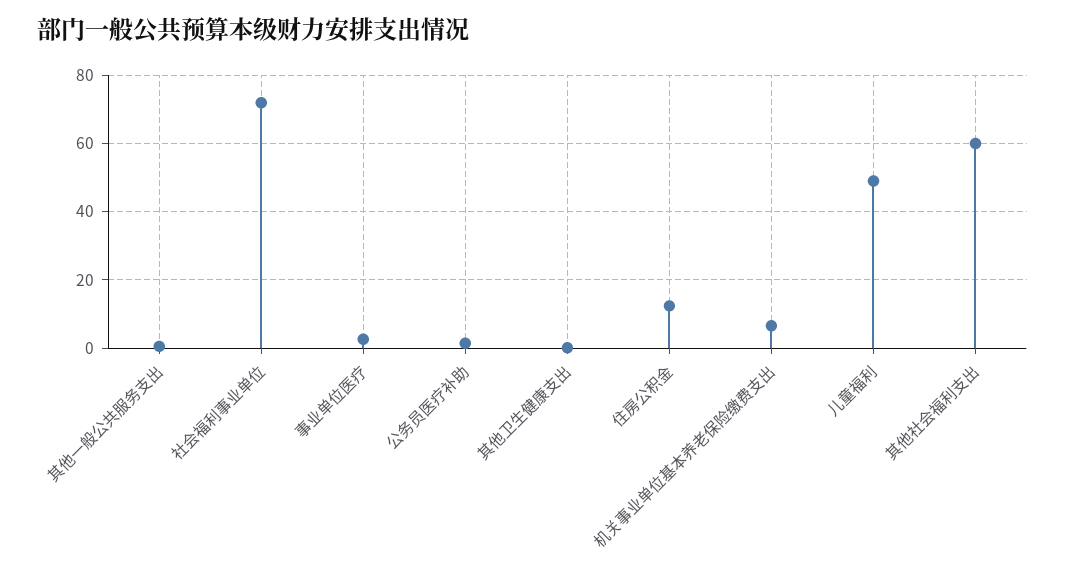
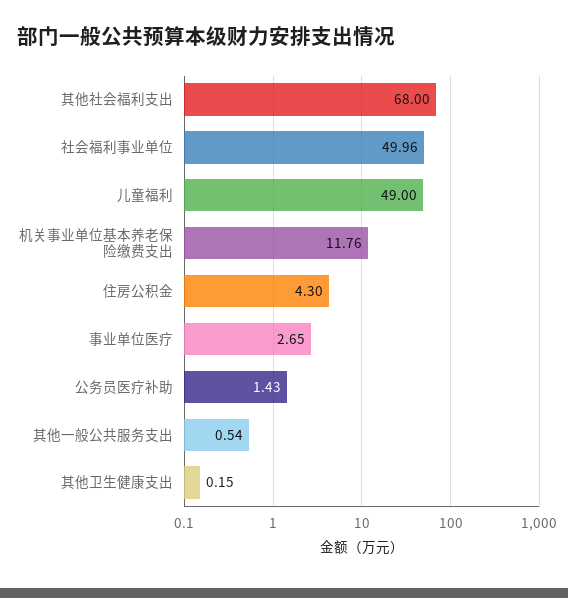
社会福利事业单位: 72 -> 49.96
住房公积金: 12 -> 4.3
机关事业单位基本养老保险缴费支出: 6 -> 11.76
其他社会福利支出: 60 -> 68

